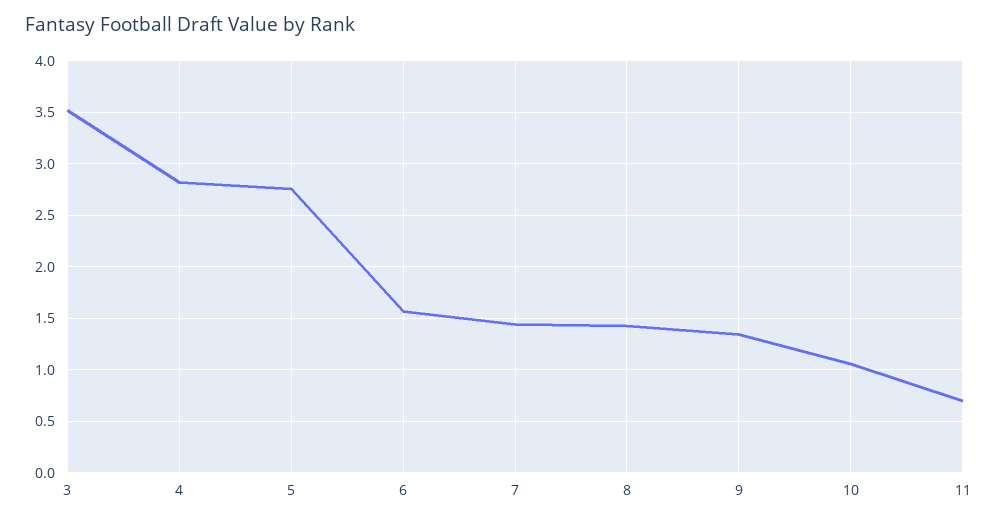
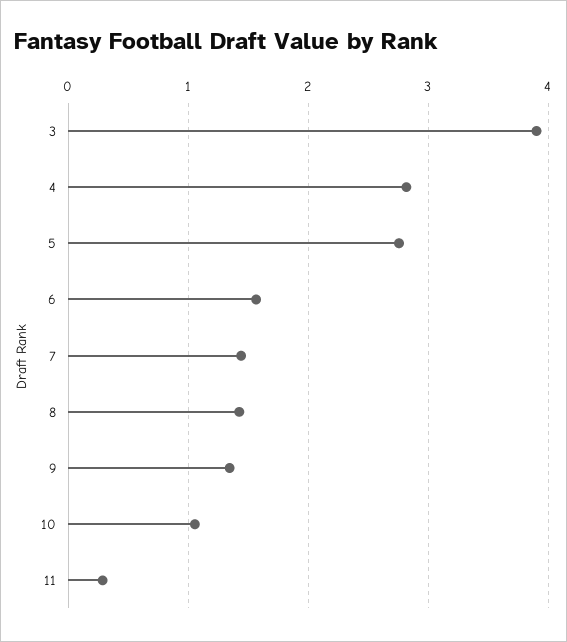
3: 3.5 -> 3.9
11: 0.7 -> 0.3

